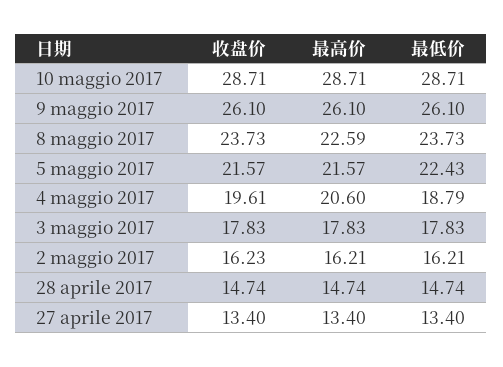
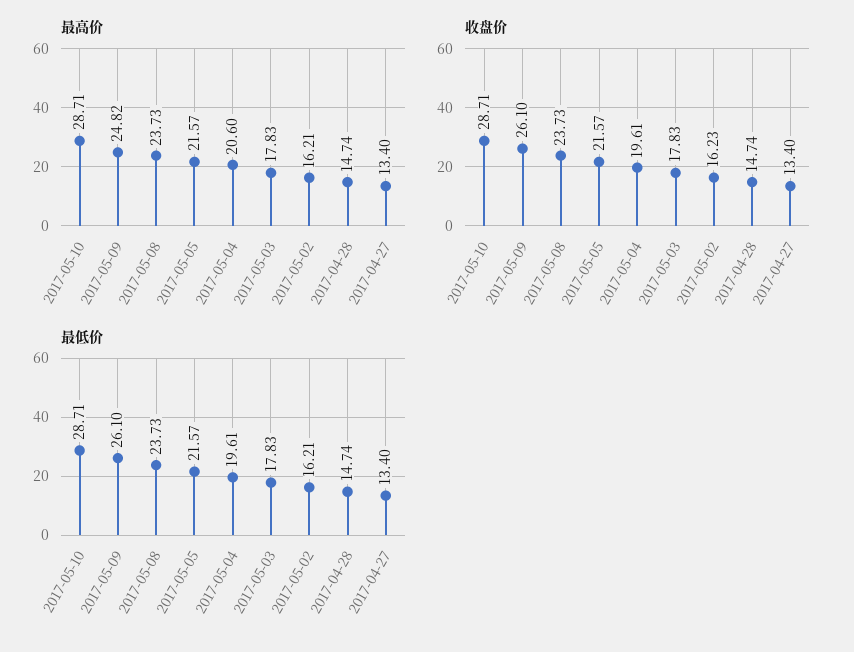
最高价, 9 maggio 2017: 26.1 -> 24.82
最高价, 8 maggio 2017: 22.59 -> 23.73
最低价, 5 maggio 2017: 22.43 -> 21.57
最低价, 4 maggio 2017: 18.79 -> 19.61

